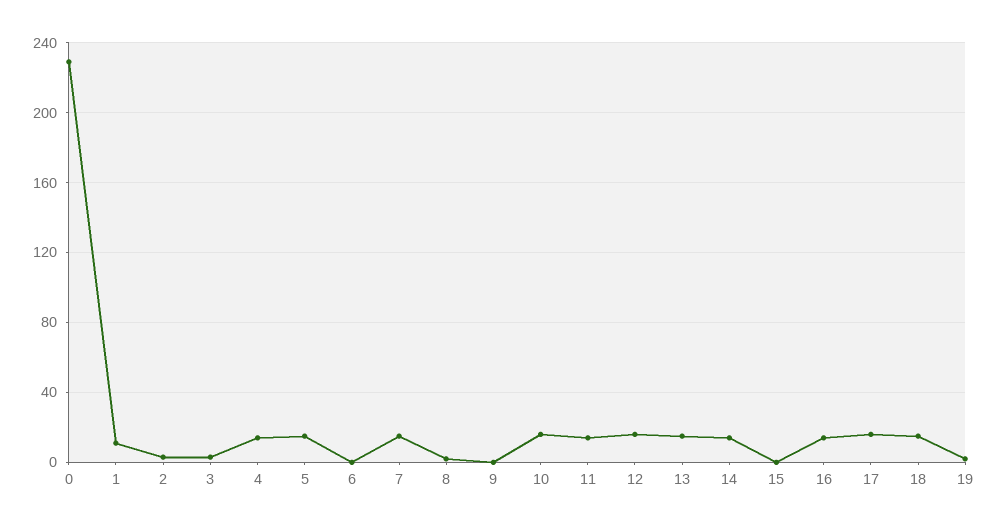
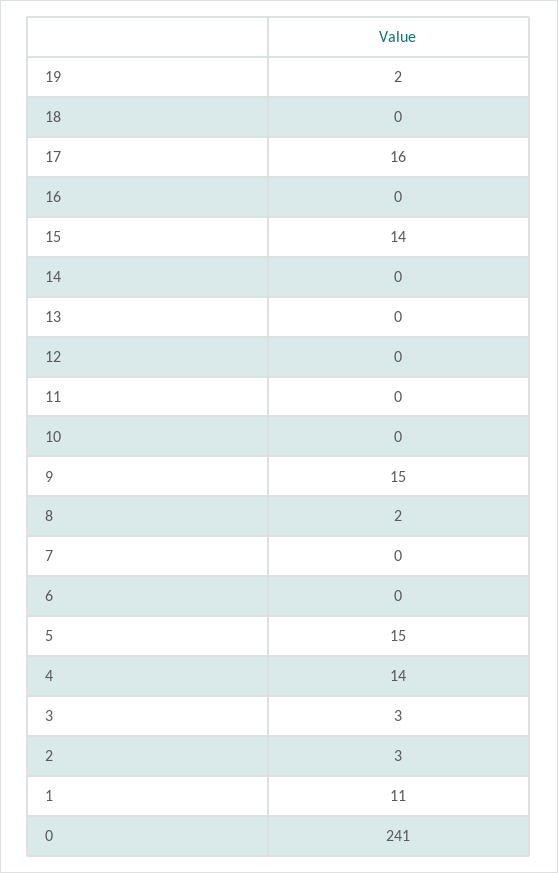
0: 230 -> 241
7: 15 -> 0
9: 0 -> 15
10: 15 -> 0
11: 15 -> 0
12: 15 -> 0
13: 15 -> 0
14: 15 -> 0
15: 0 -> 14
16: 15 -> 0
18: 15 -> 0

